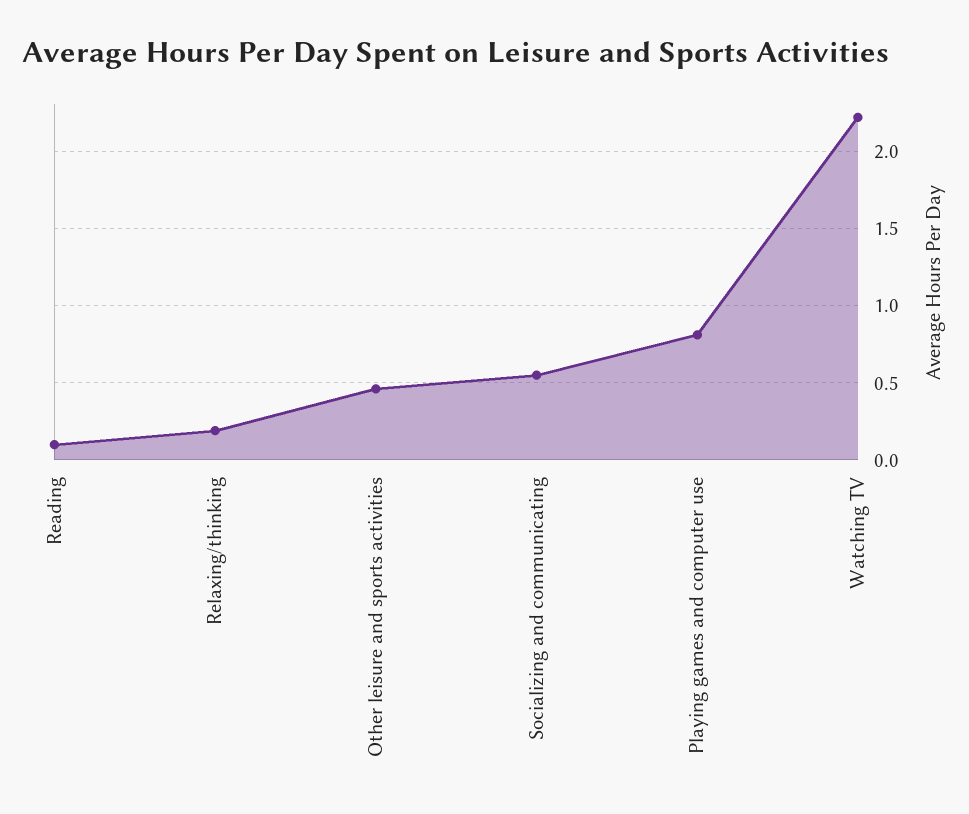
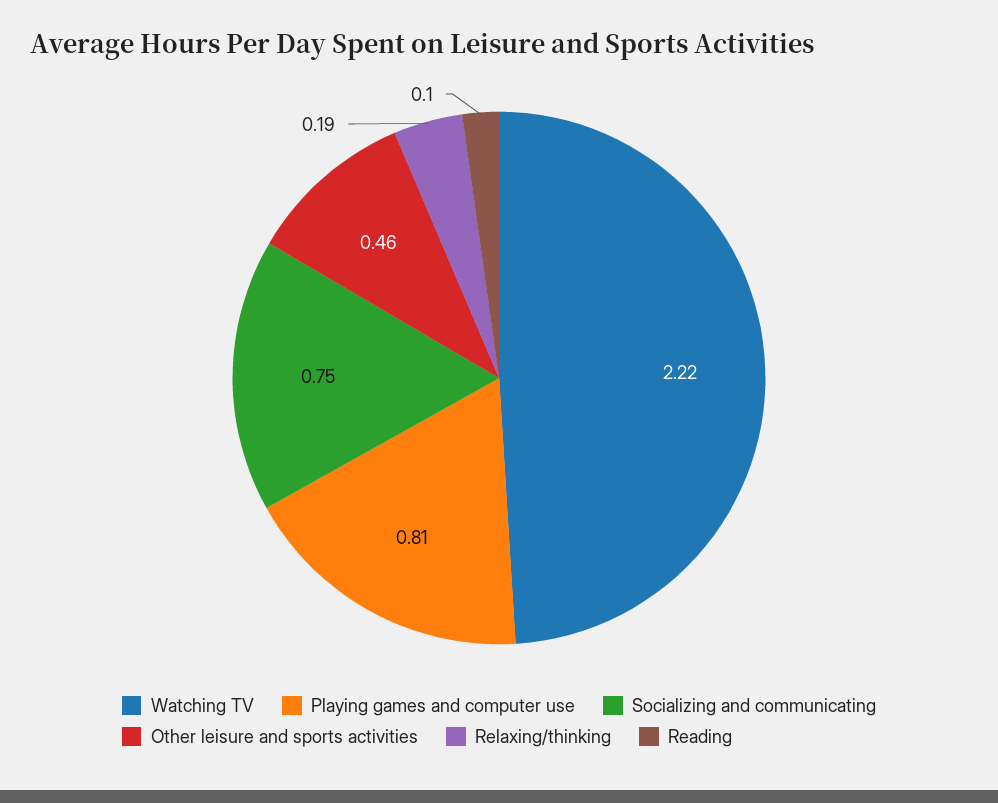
Socializing and communicating: 0.55 -> 0.75

